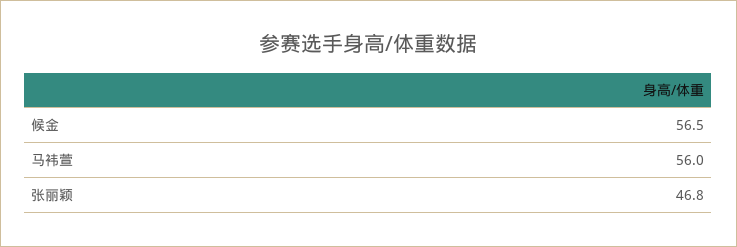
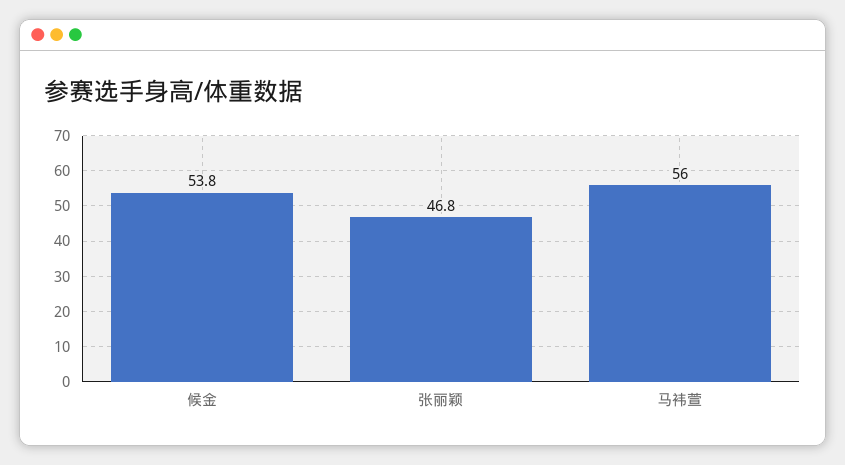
候金: 56.5 -> 53.8

